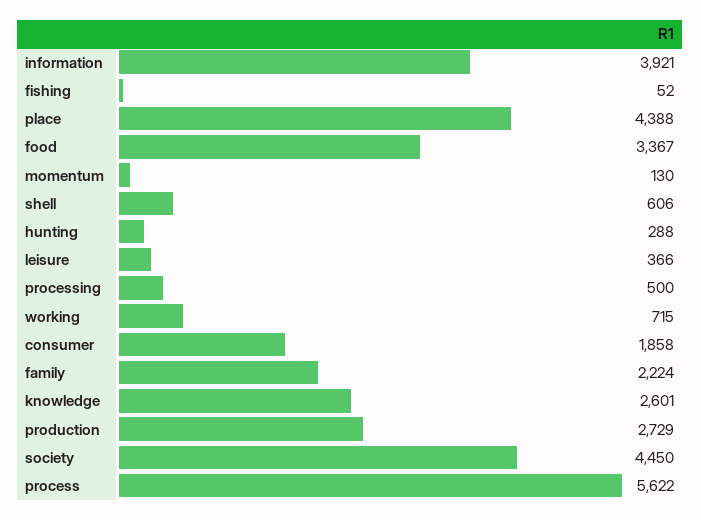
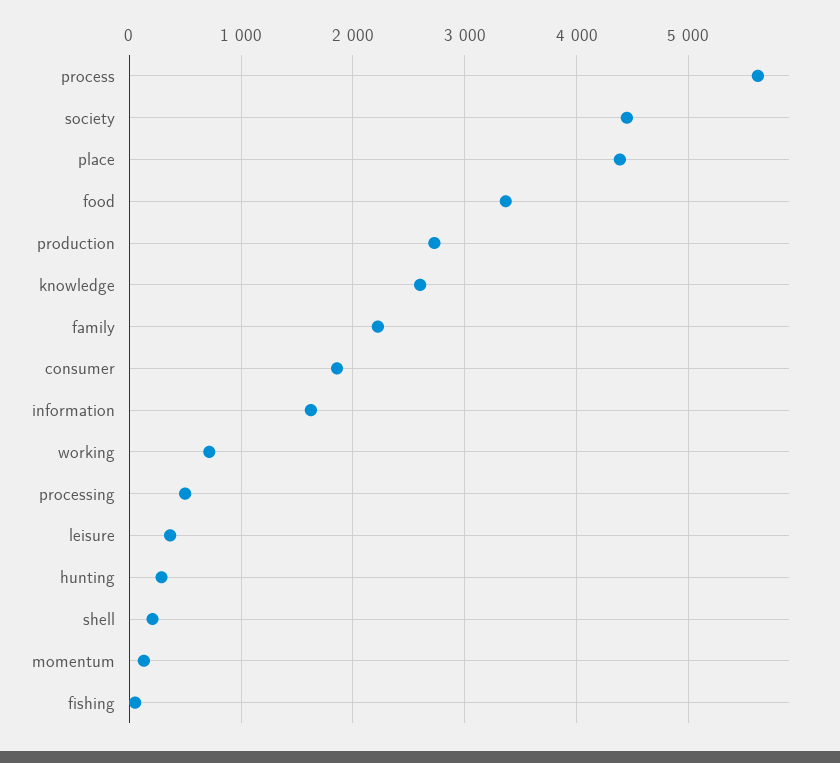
information: 3921 -> 1600
shell: 606 -> 200

